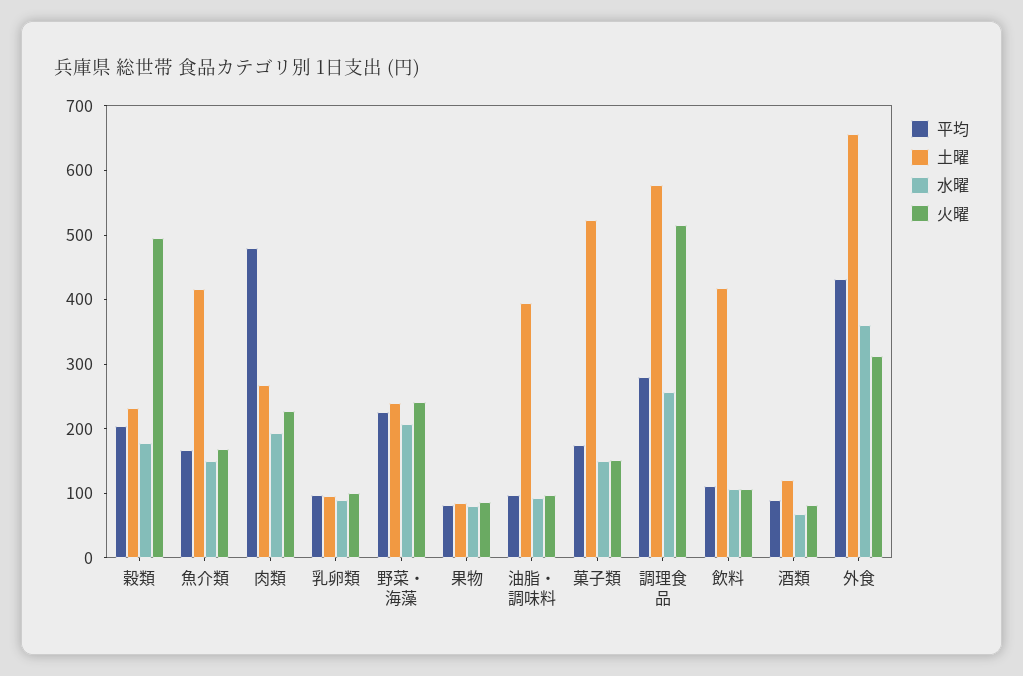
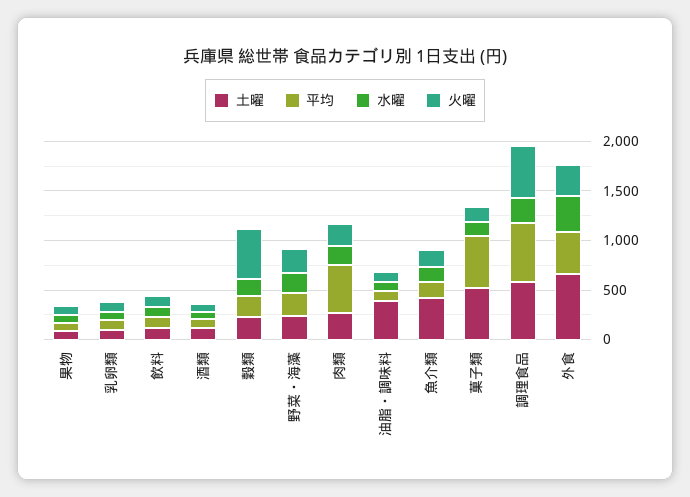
平均, 菓子類: 180 -> 500
平均, 調理食品: 280 -> 600
土曜, 飲料: 420 -> 100

